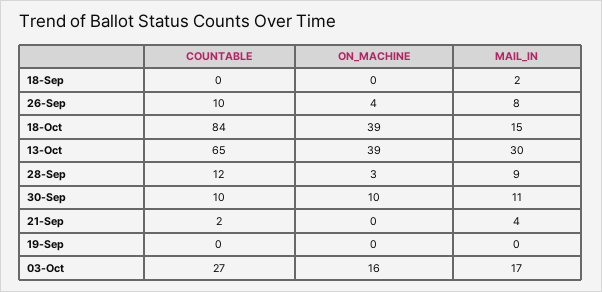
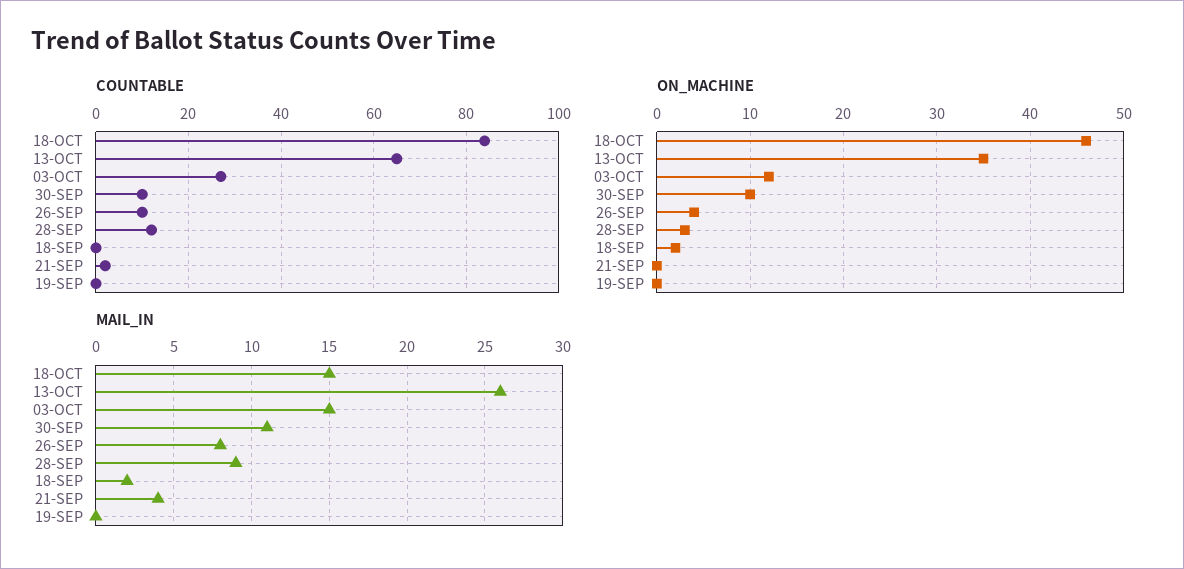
ON_MACHINE, 18-Sep: 0 -> 2
ON_MACHINE, 18-Oct: 39 -> 46
ON_MACHINE, 13-Oct: 39 -> 35
MAIL_IN, 13-Oct: 30 -> 26
ON_MACHINE, 03-Oct: 16 -> 12
MAIL_IN, 03-Oct: 17 -> 15

